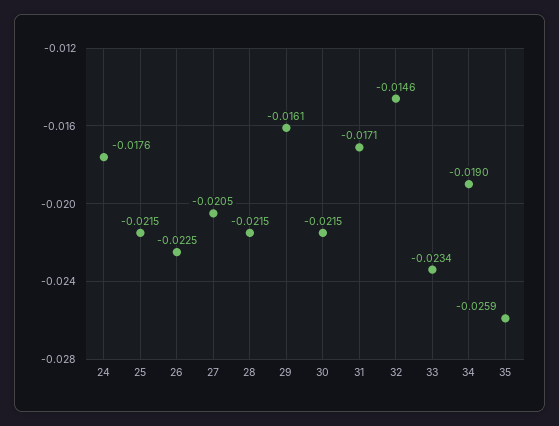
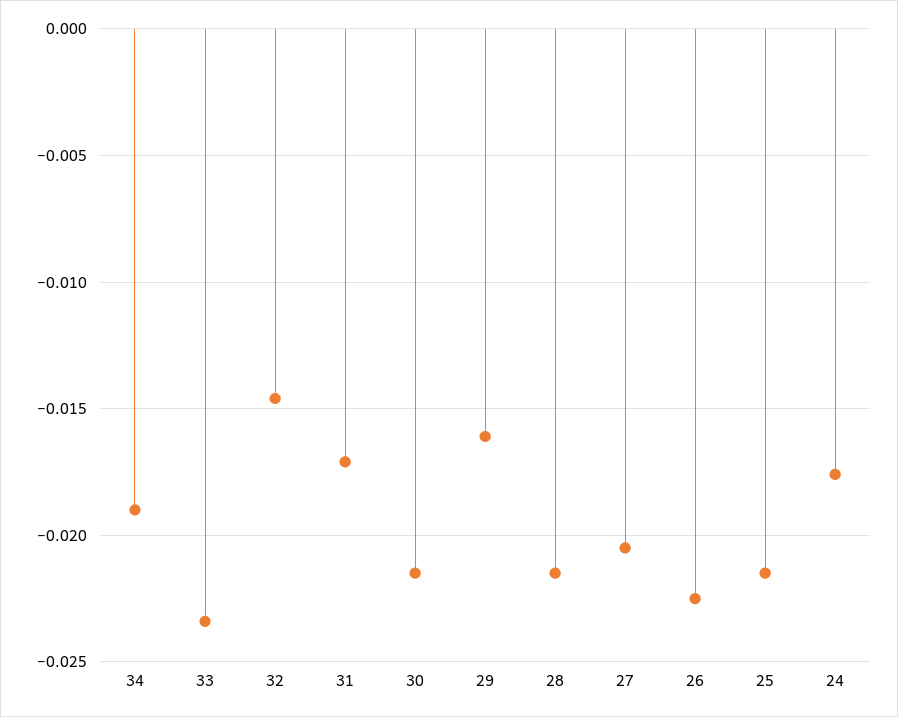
35: -0.0259 -> none

